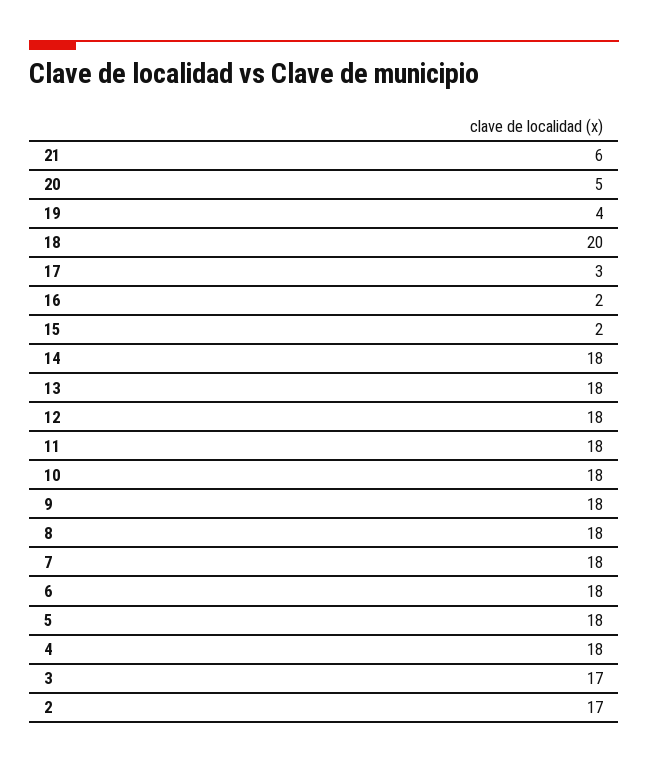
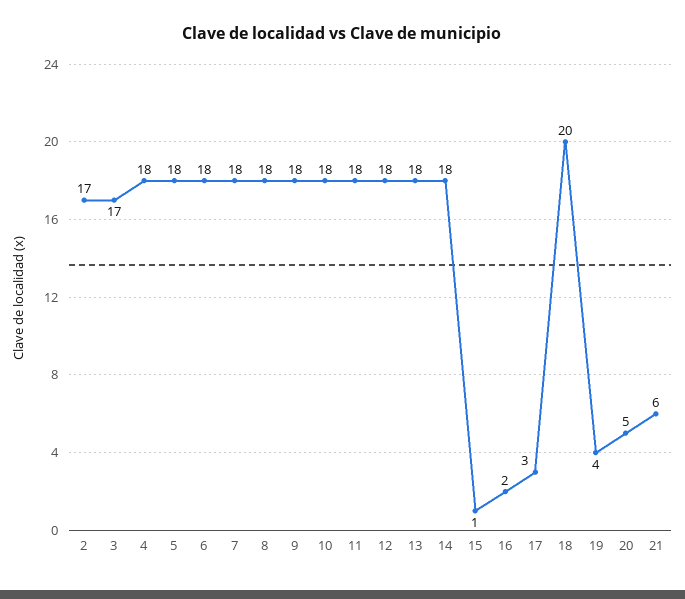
15: 2 -> 1

